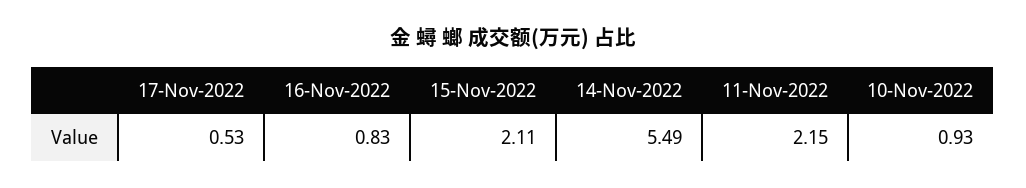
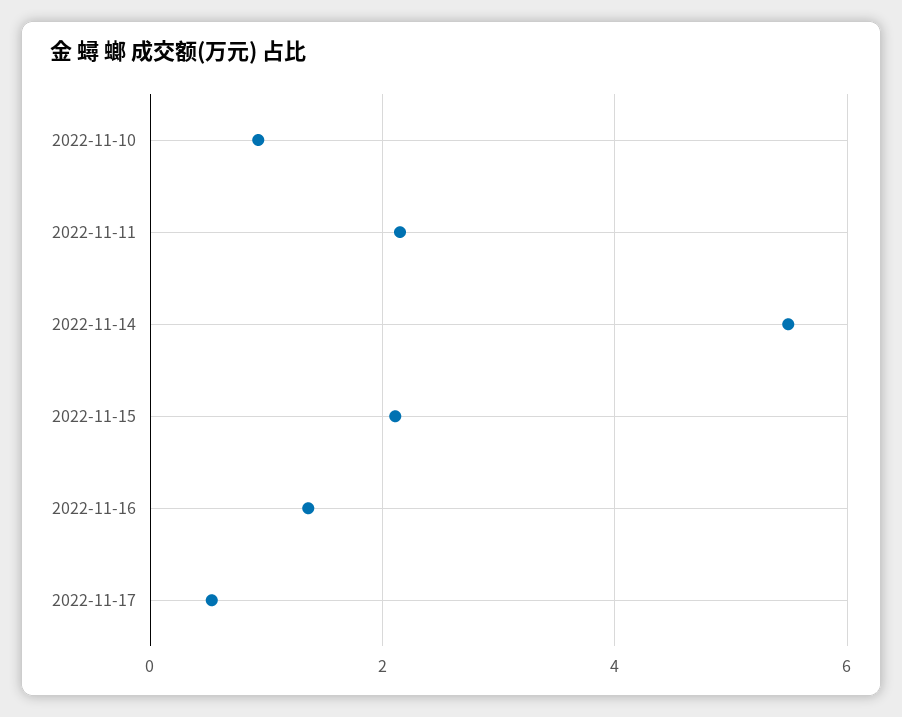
16-Nov-2022: 0.83 -> 1.4

